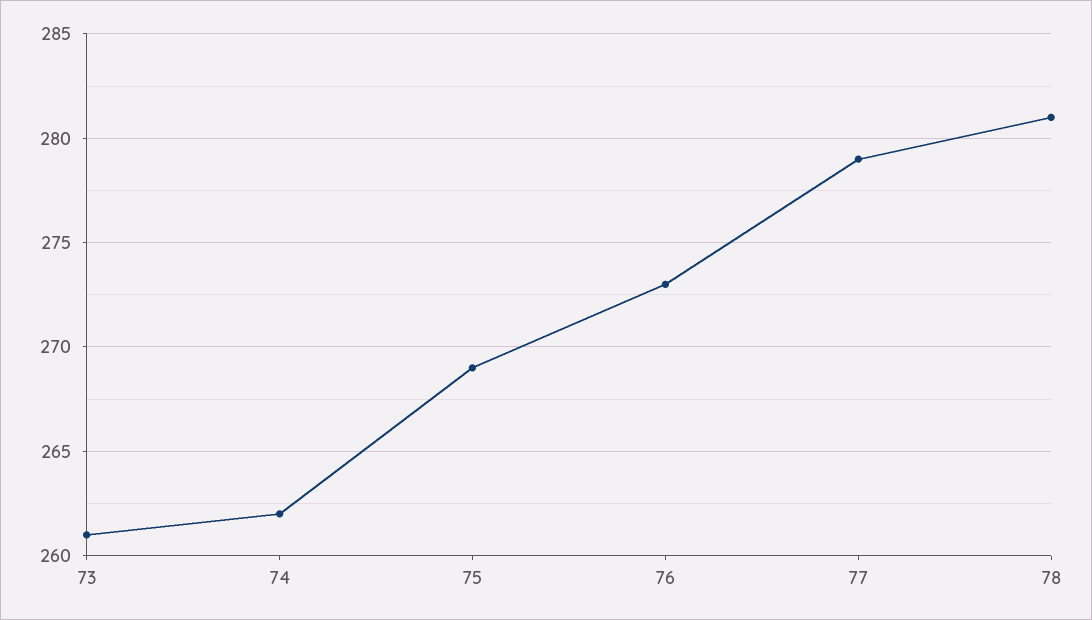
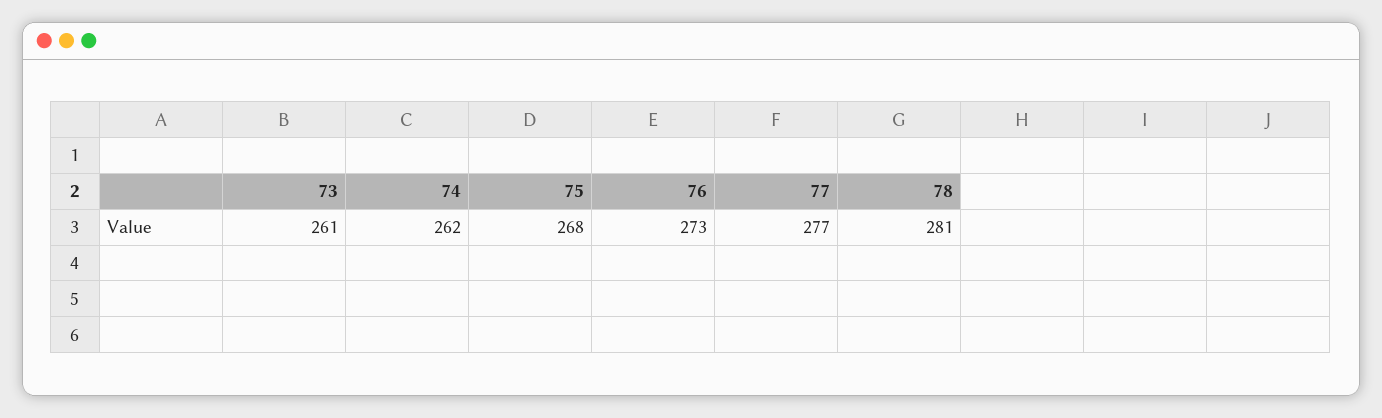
75: 269 -> 268
77: 279 -> 277

